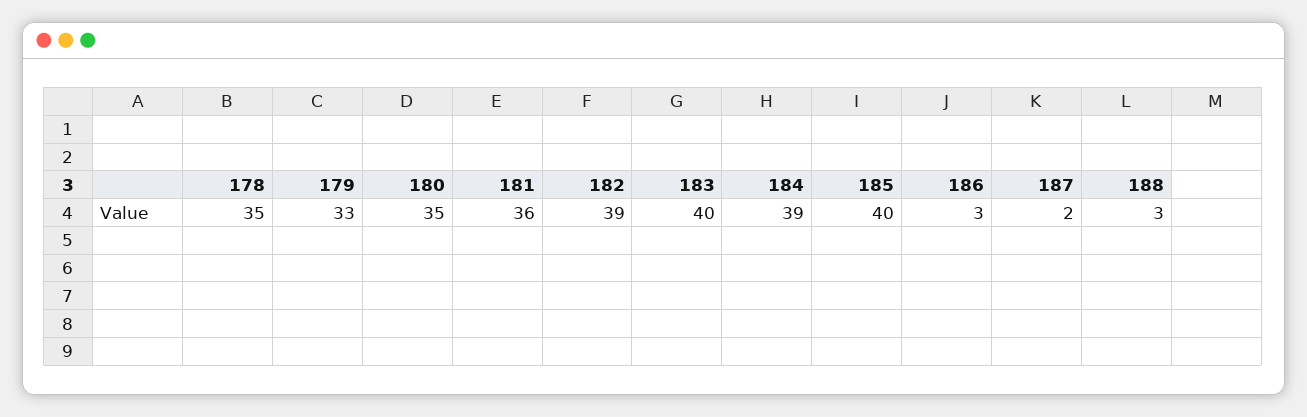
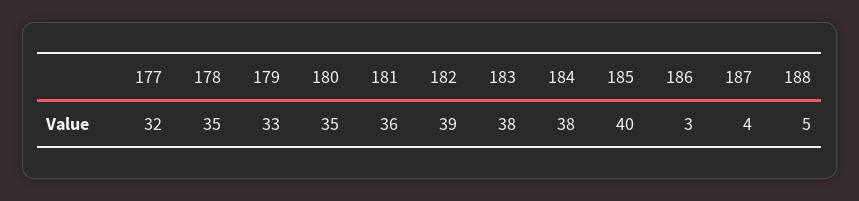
183: 40 -> 38
184: 39 -> 38
187: 2 -> 4
188: 3 -> 5
177: none -> 32

